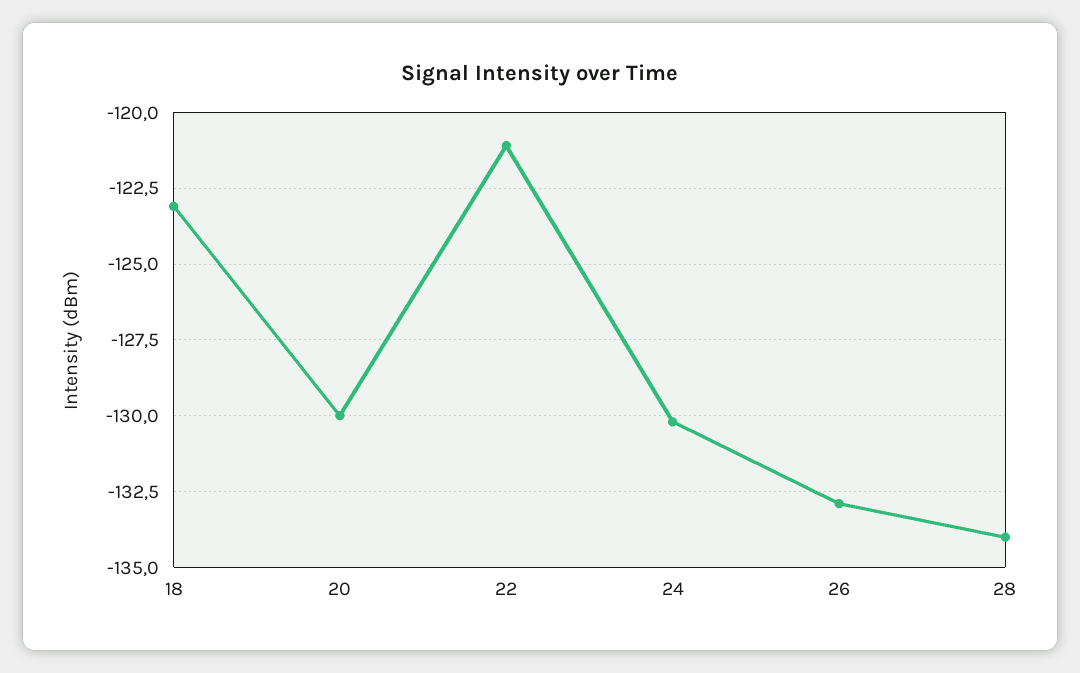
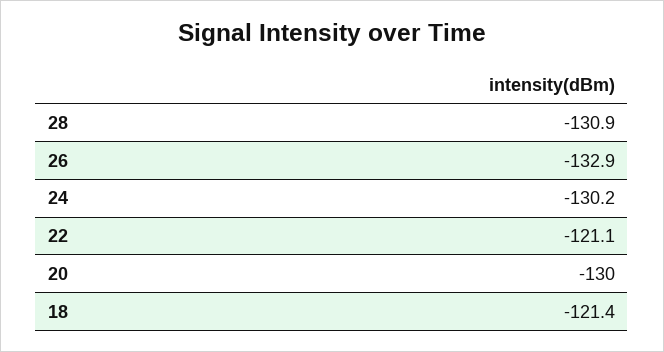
18: -123 -> -121.4
28: -134 -> -130.9

